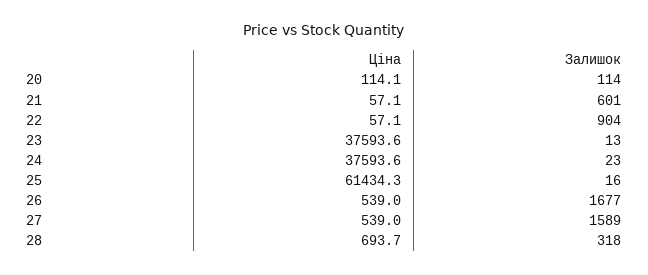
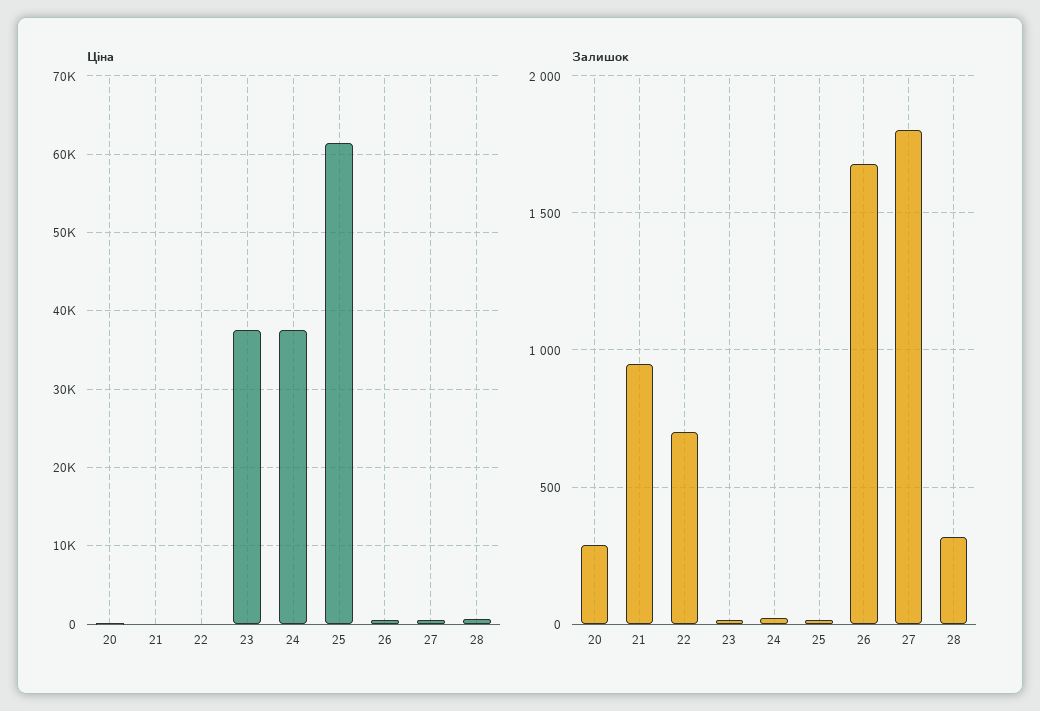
Залишок, 20: 114 -> 300
Залишок, 21: 601 -> 950
Залишок, 22: 904 -> 700
Залишок, 27: 1589 -> 1800

